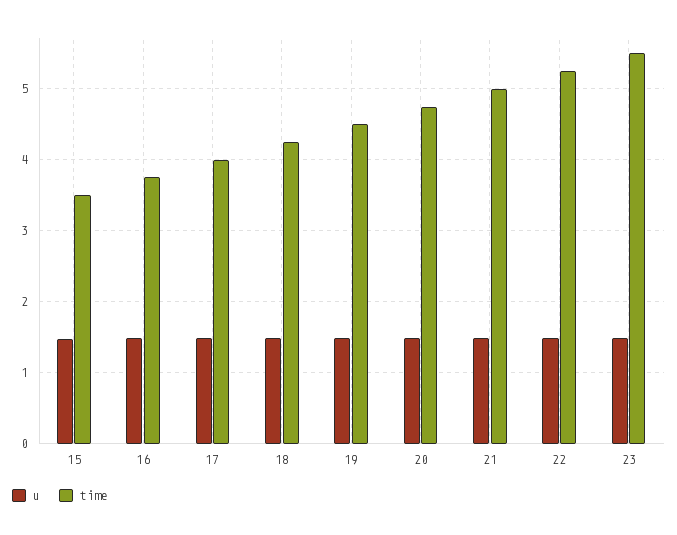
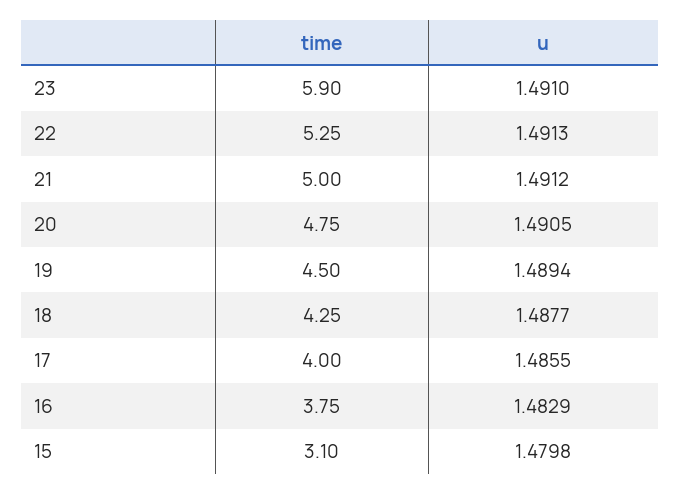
time, 15: 3.5 -> 3.1
time, 23: 5.5 -> 5.9

